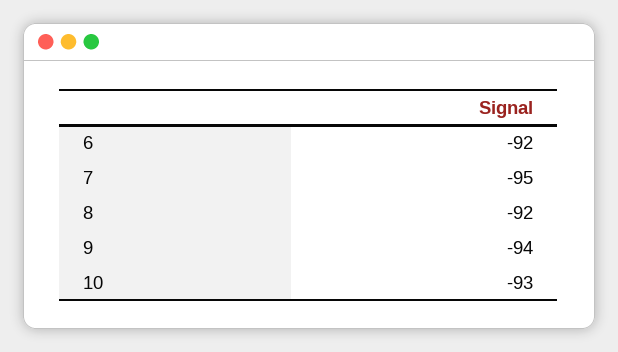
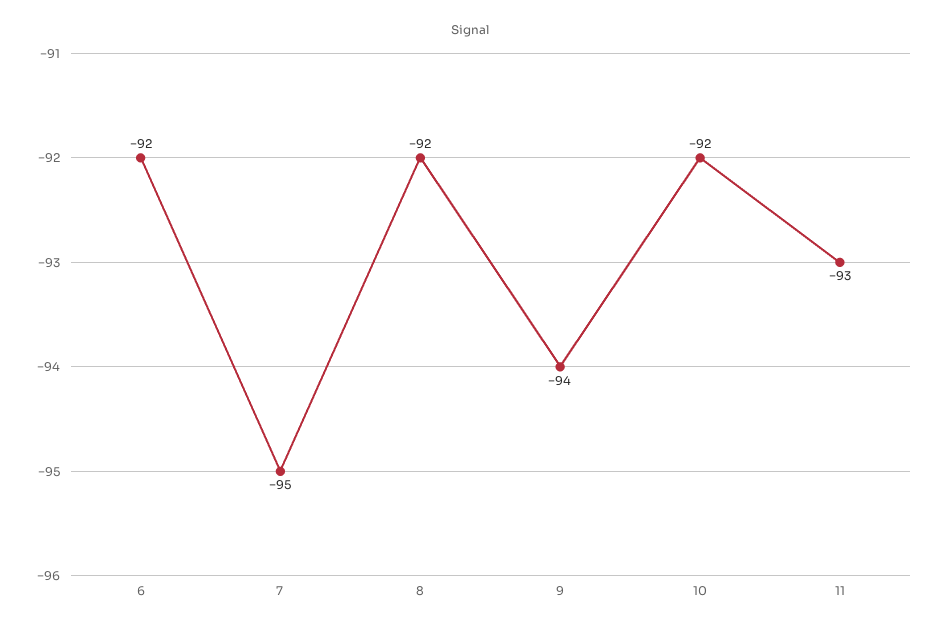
10: -93 -> -92
11: none -> -93

